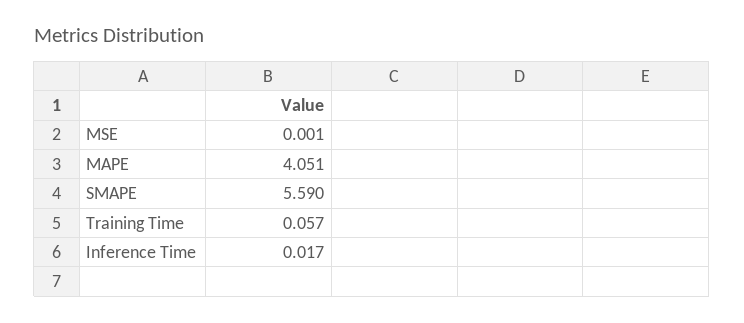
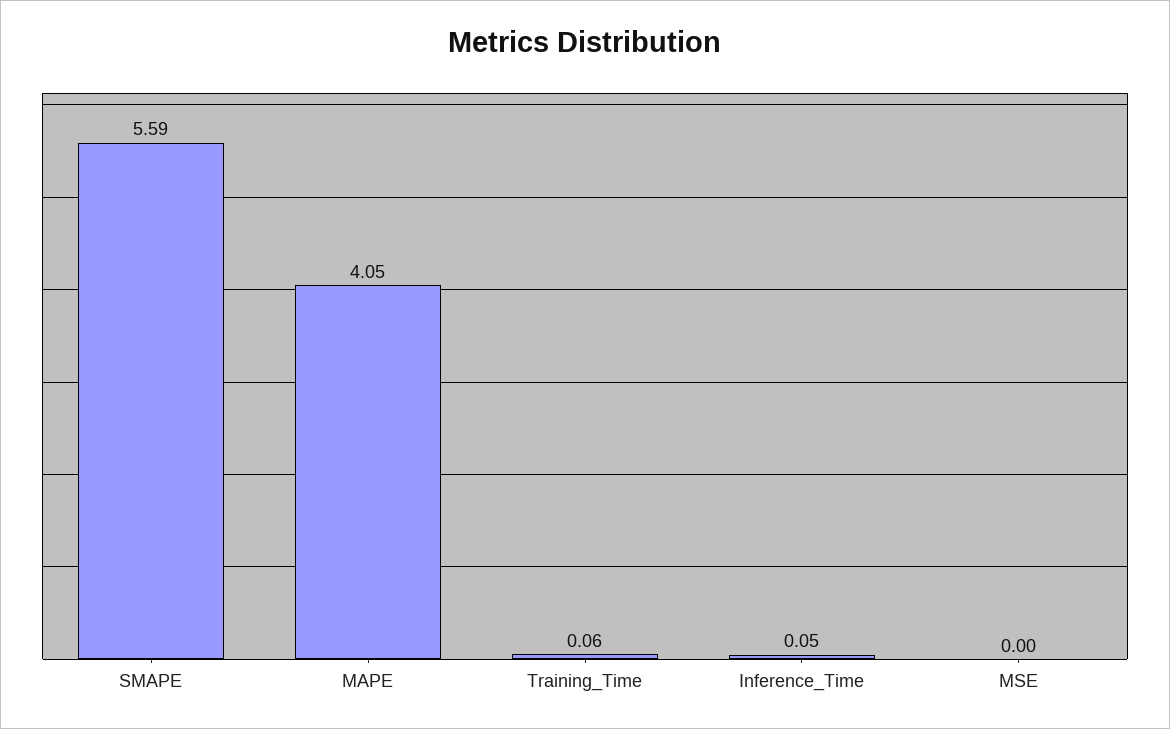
Inference Time: 0.017 -> 0.05

